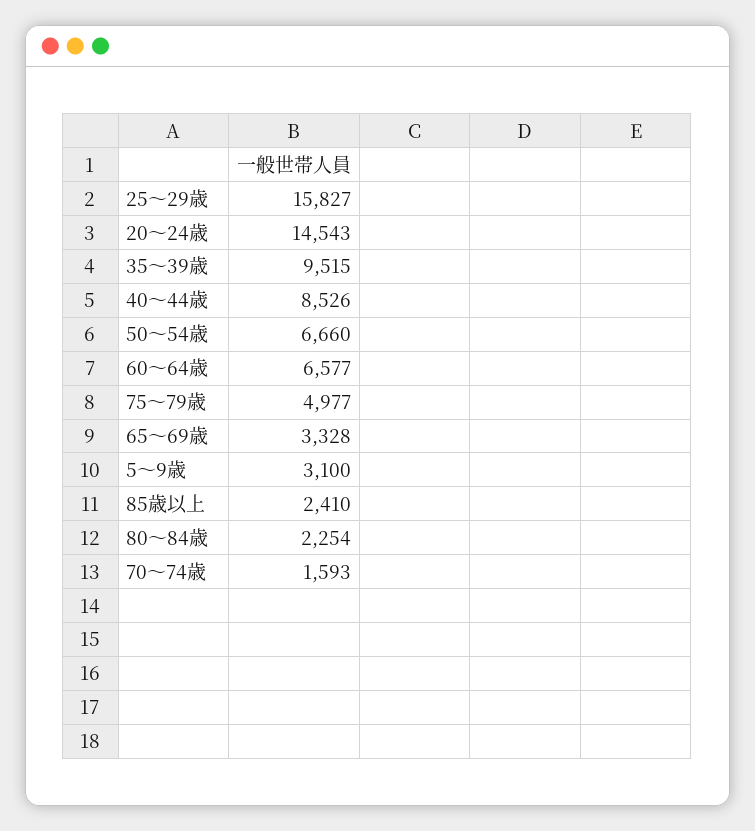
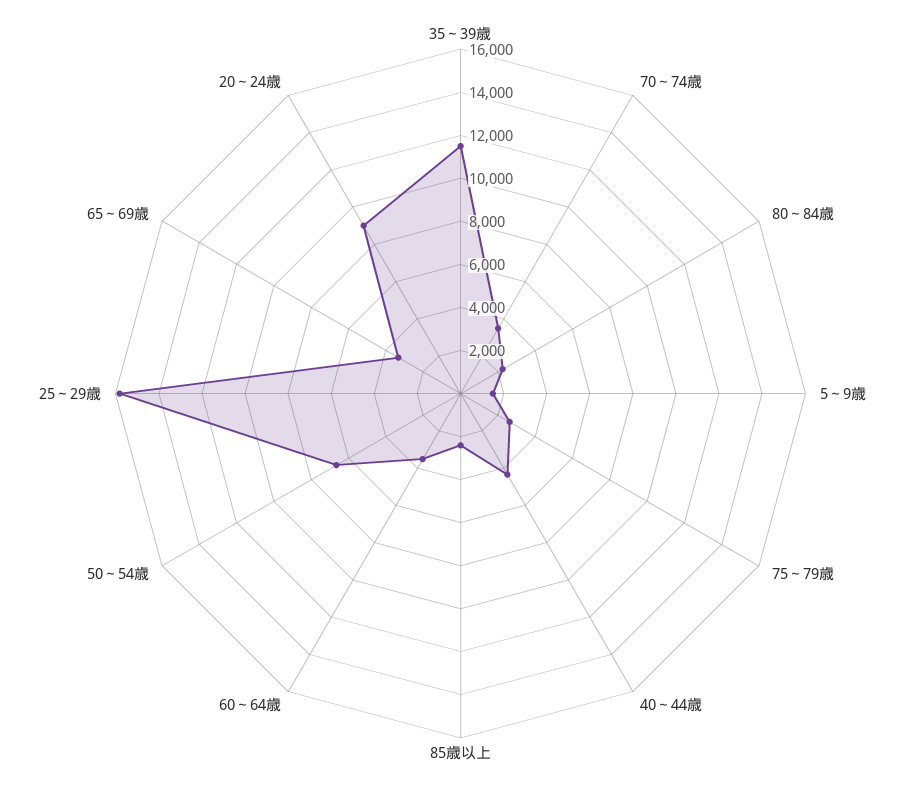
20～24歳: 14543 -> 9000
35～39歳: 9515 -> 11500
40～44歳: 8526 -> 4500
60～64歳: 6577 -> 3500
75～79歳: 4977 -> 2500
5～9歳: 3100 -> 1500
70～74歳: 1593 -> 3500

